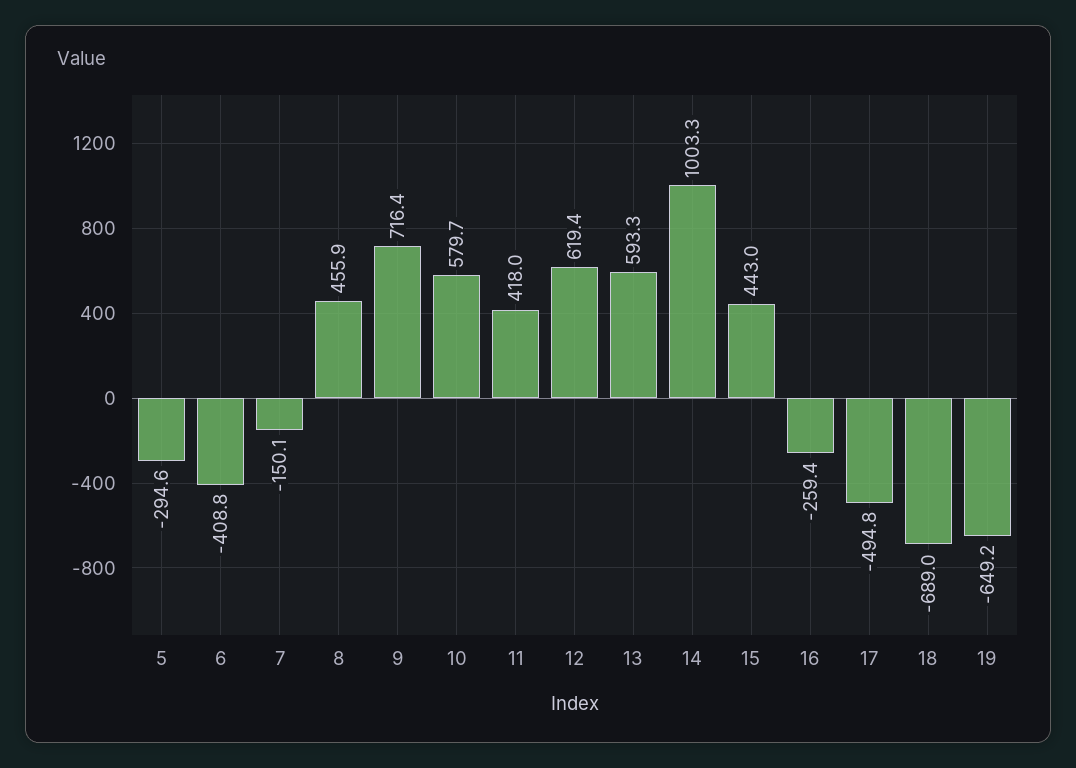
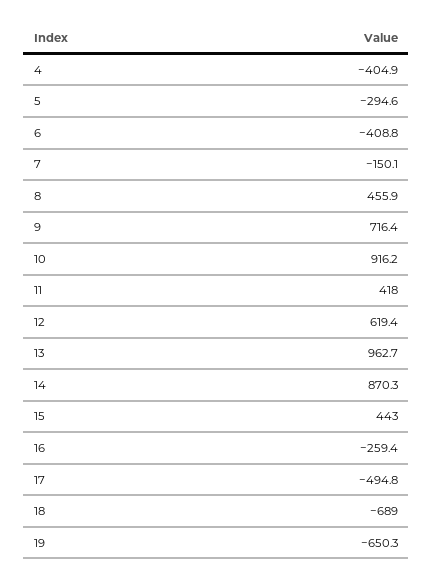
10: 579.7 -> 916.2
13: 593.3 -> 962.7
14: 1003.3 -> 870.3
19: -649.2 -> -650.3
4: none -> -404.9

